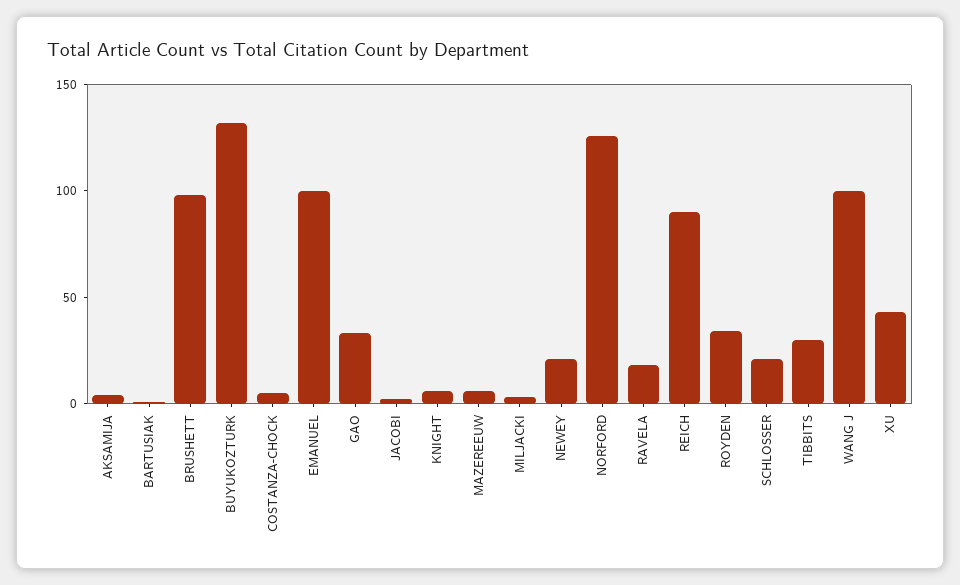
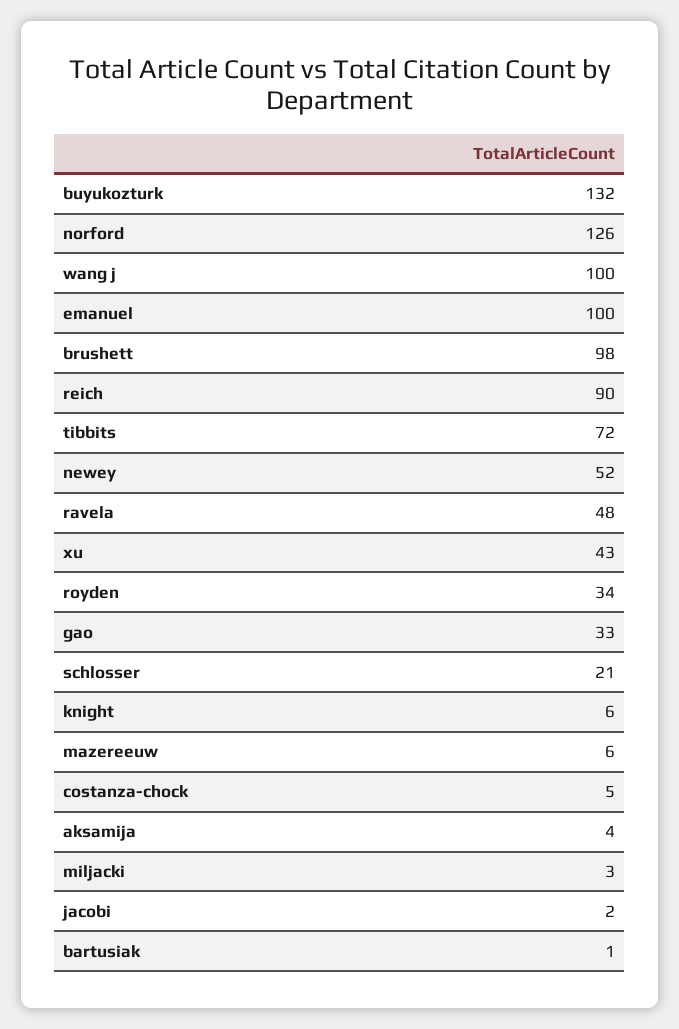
NEWEY: 20 -> 52
RAVELA: 20 -> 48
TIBBITS: 30 -> 72

